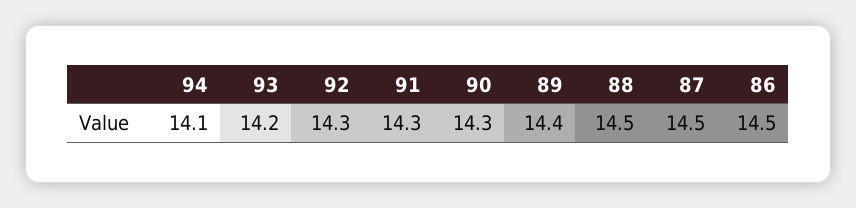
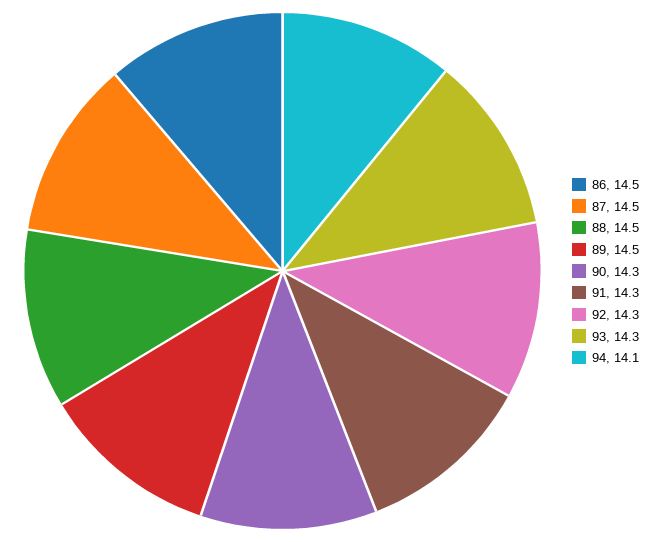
93: 14.2 -> 14.3
89: 14.4 -> 14.5

